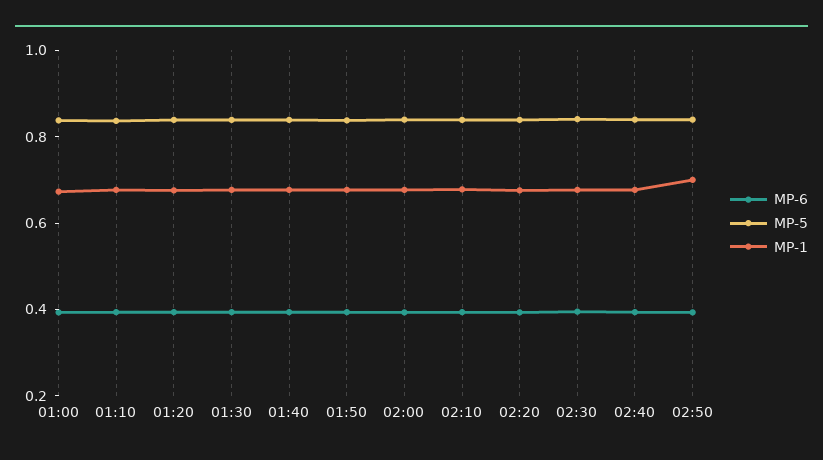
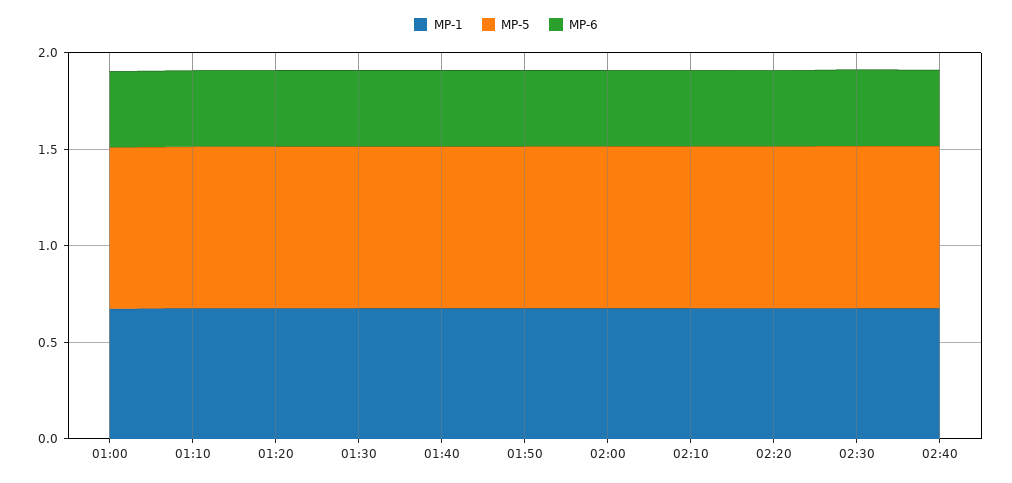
MP-6, 02:50: 0.4 -> none
MP-5, 02:50: 0.85 -> none
MP-1, 02:50: 0.7 -> none

